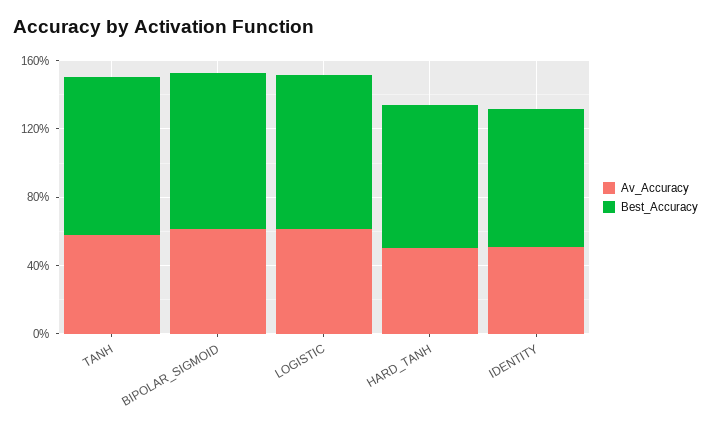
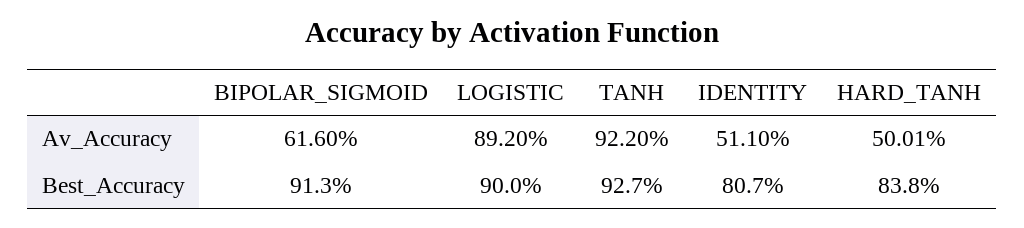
Av_Accuracy, TANH: 60 -> 92.2
Av_Accuracy, LOGISTIC: 60 -> 89.2

